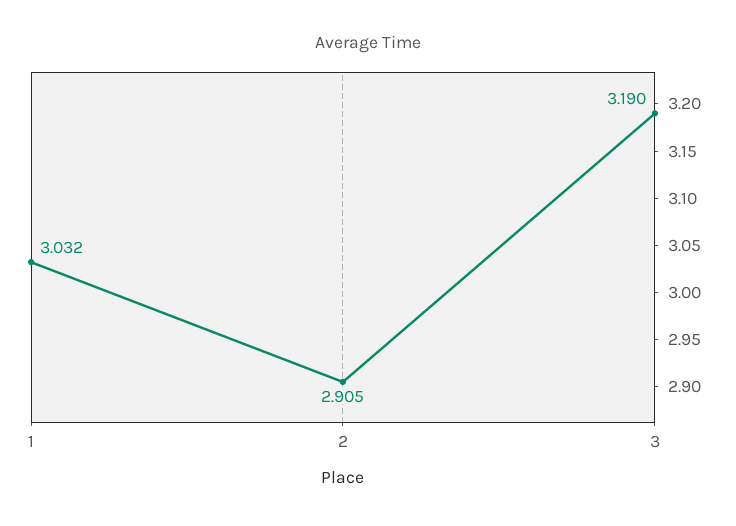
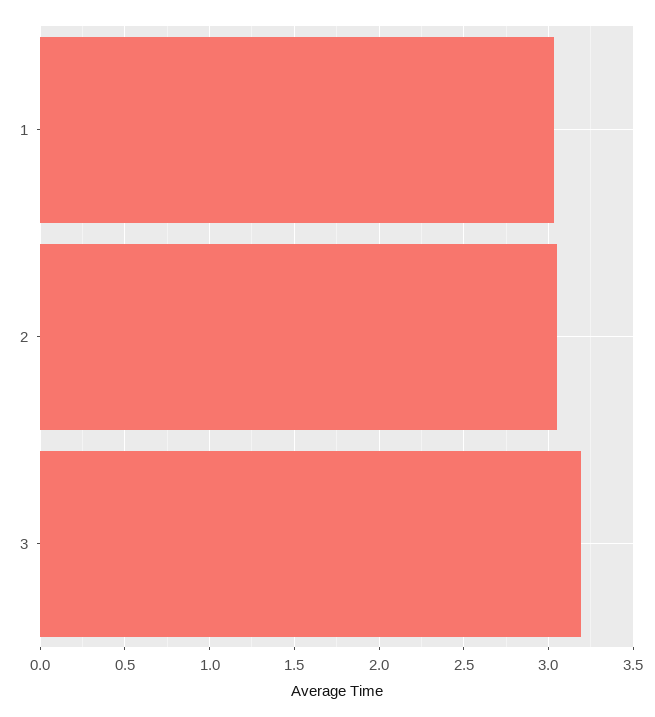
2: 2.905 -> 3.05

